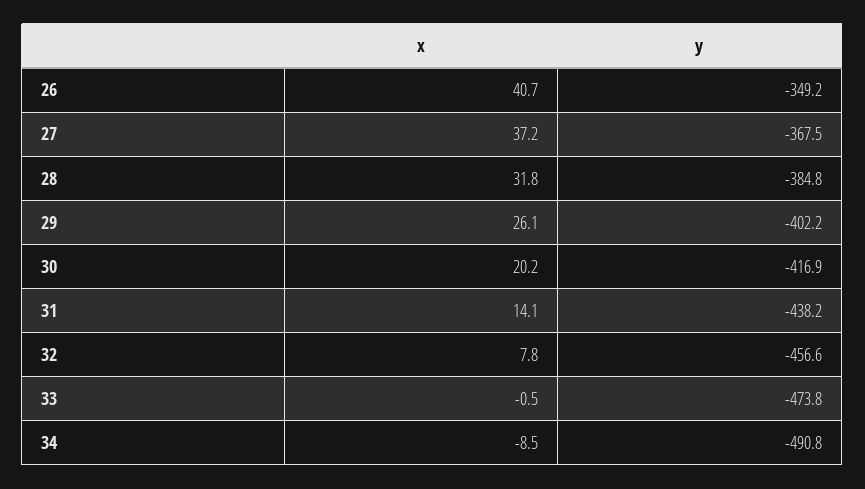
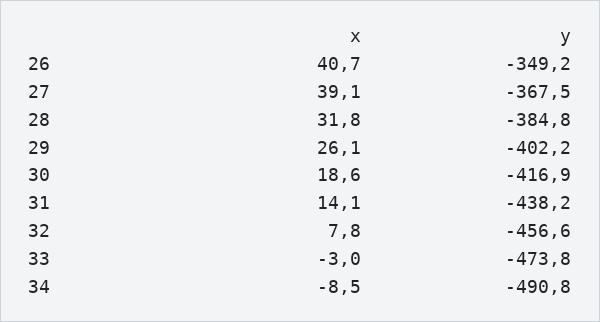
x, 27: 37.2 -> 39.1
x, 30: 20.2 -> 18.6
x, 33: -0.5 -> -3

